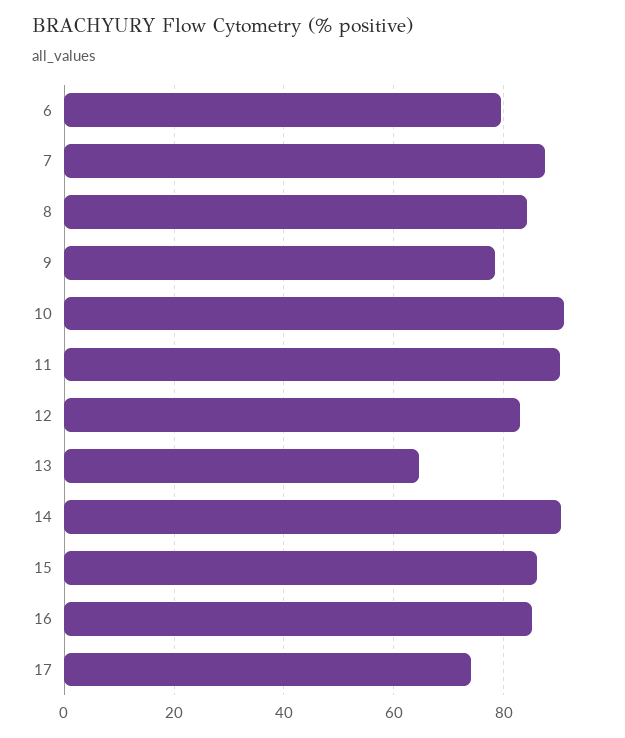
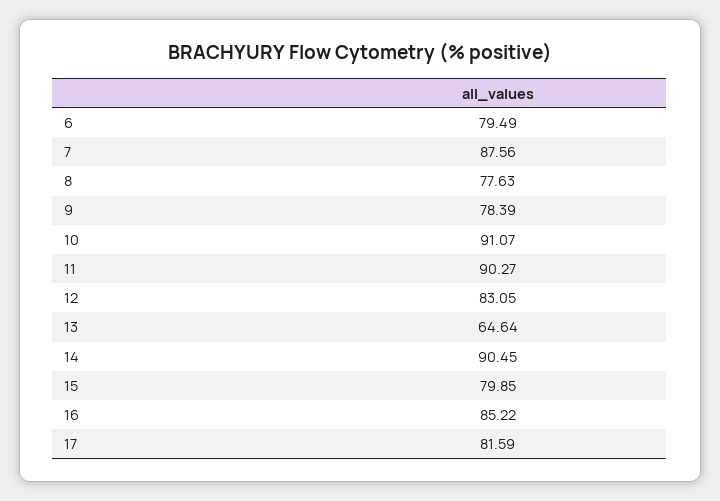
8: 84 -> 77.63
15: 86 -> 79.85
17: 74 -> 81.59

